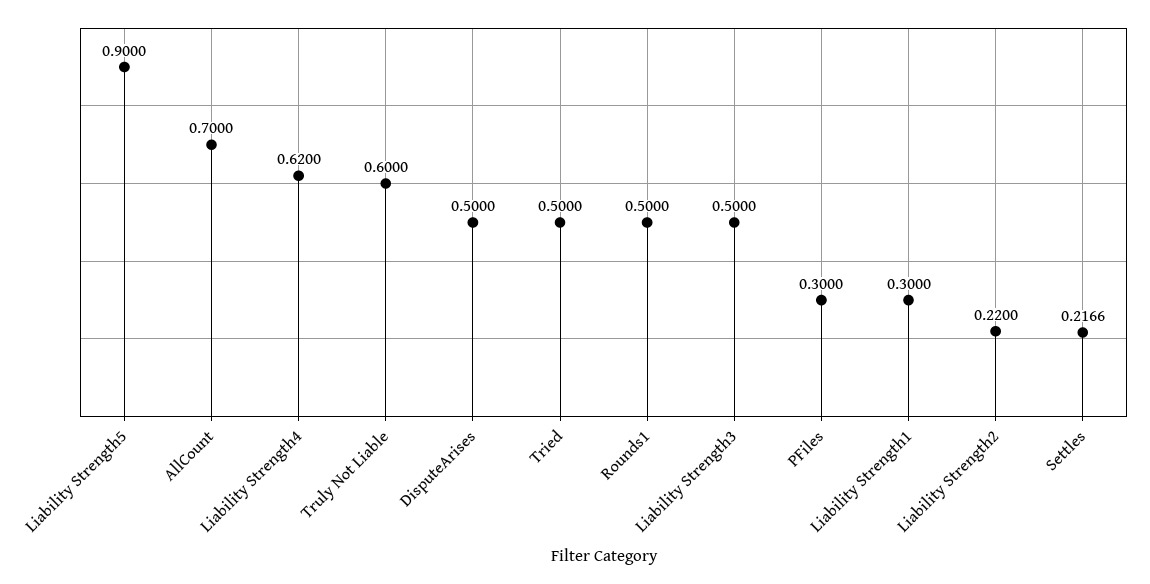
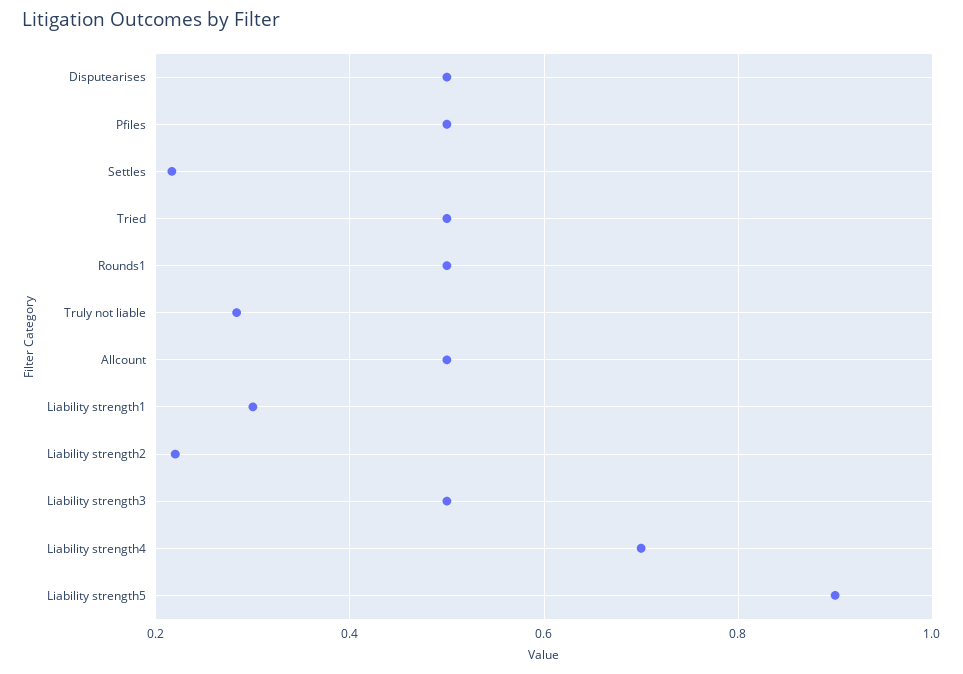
AllCount: 0.7 -> 0.5
Liability Strength4: 0.62 -> 0.7
Truly Not Liable: 0.6 -> 0.28
PFiles: 0.3 -> 0.5

